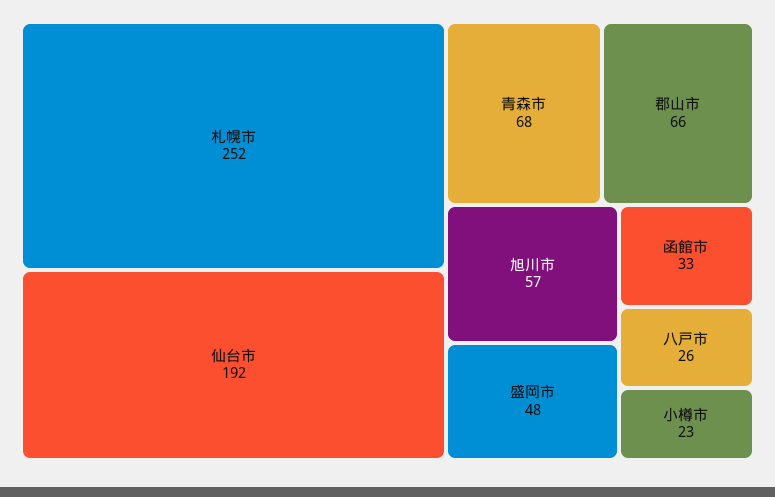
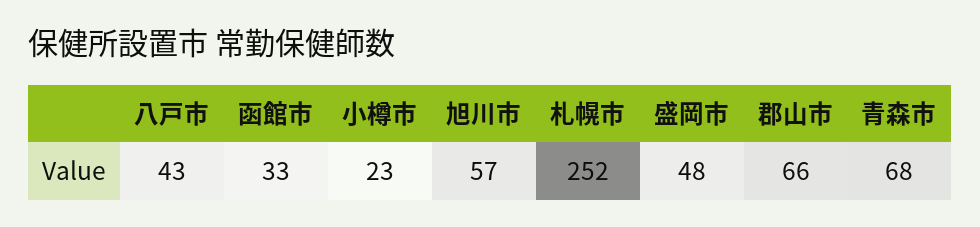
仙台市: 192 -> none
八戸市: 26 -> 43

